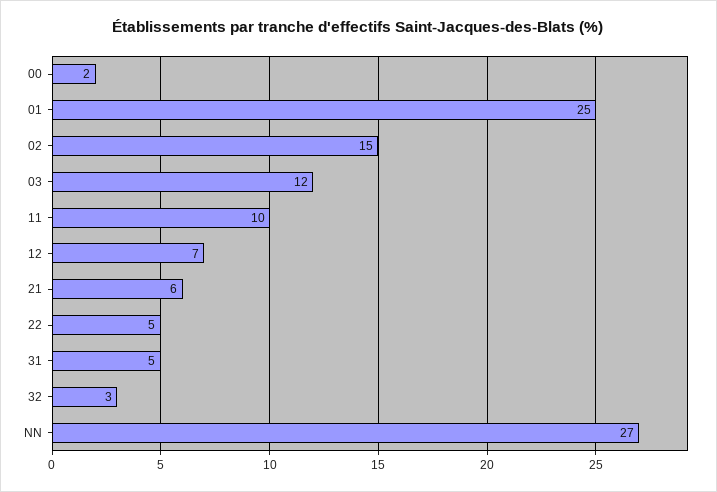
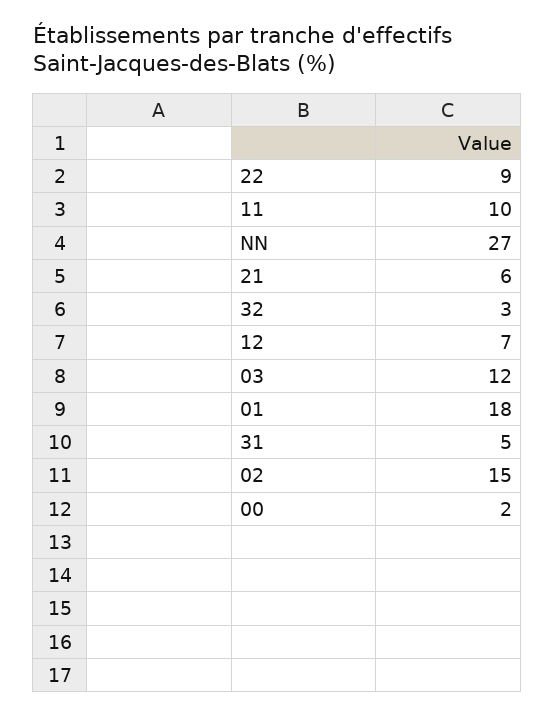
01: 25 -> 18
22: 5 -> 9

